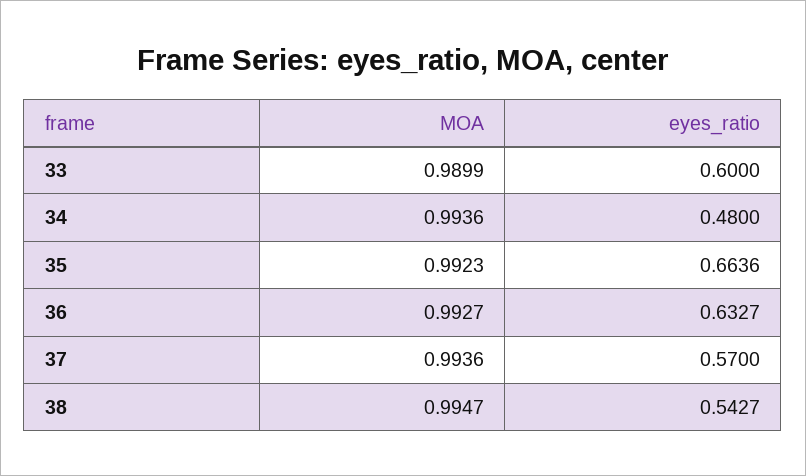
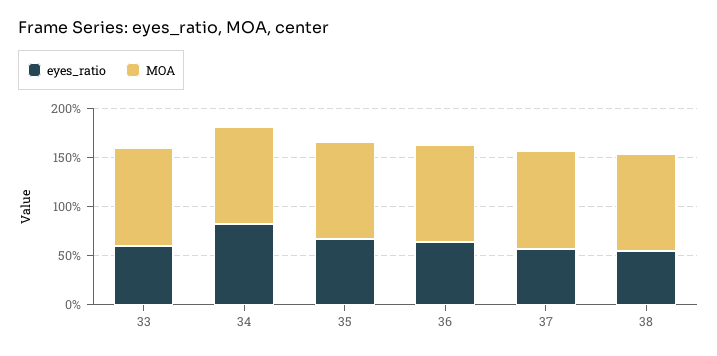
eyes_ratio, 34: 0.48 -> 0.8

